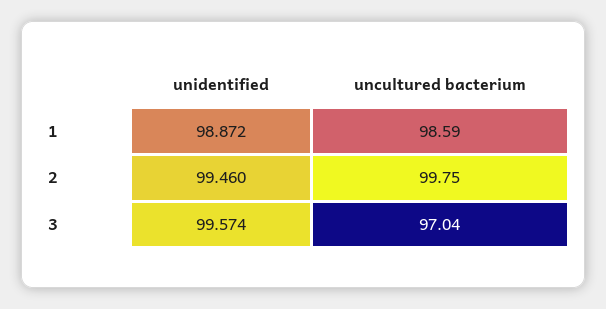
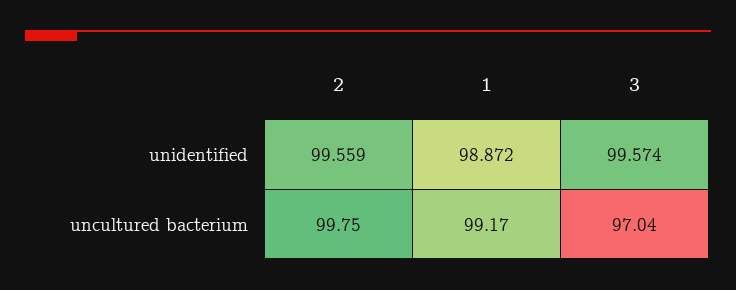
uncultured bacterium, 1: 98.59 -> 99.17
unidentified, 2: 99.46 -> 99.559

